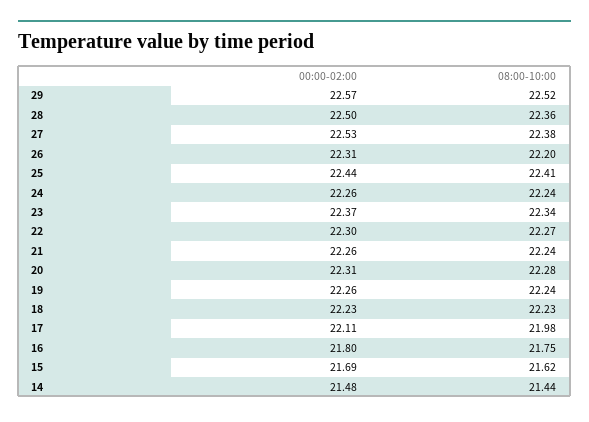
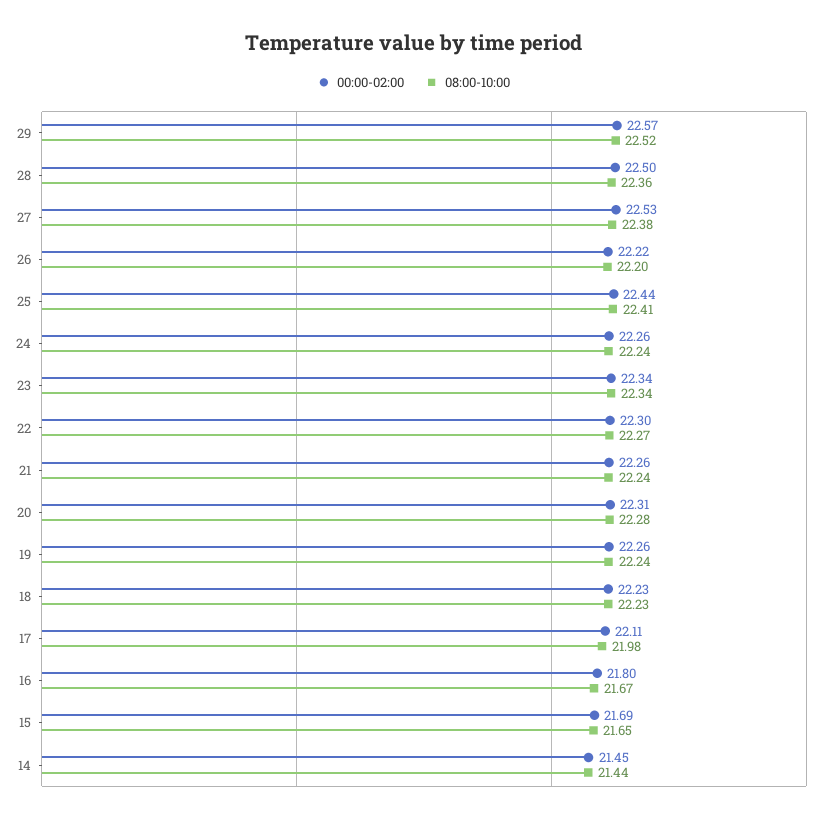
00:00-02:00, 26: 22.31 -> 22.22
00:00-02:00, 23: 22.37 -> 22.34
08:00-10:00, 16: 21.75 -> 21.67
08:00-10:00, 15: 21.62 -> 21.65
00:00-02:00, 14: 21.48 -> 21.45

